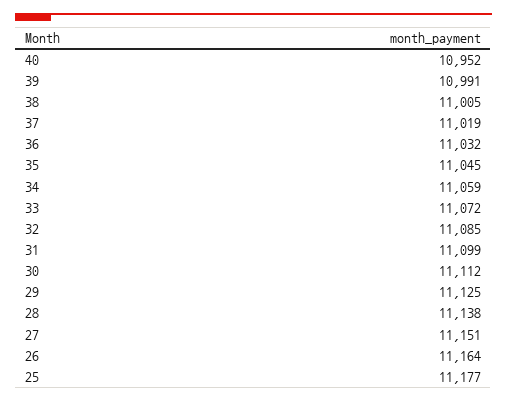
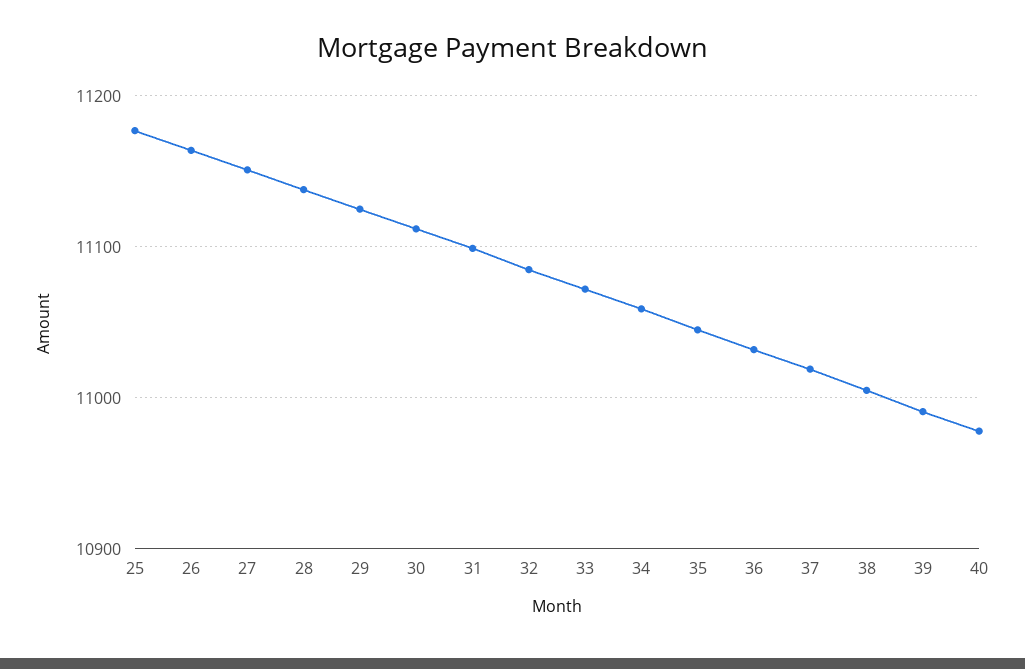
40: 10952 -> 10980

